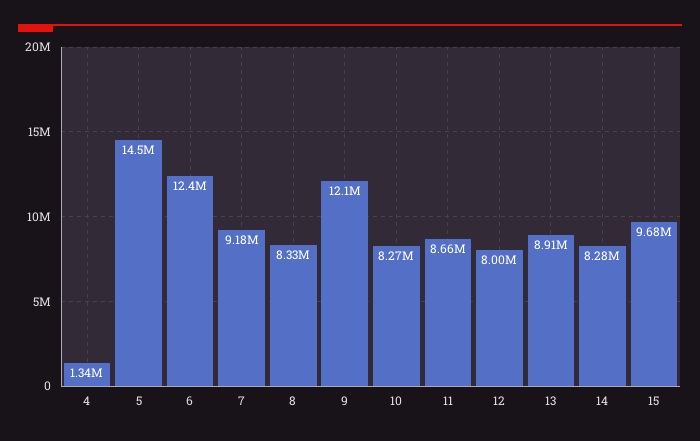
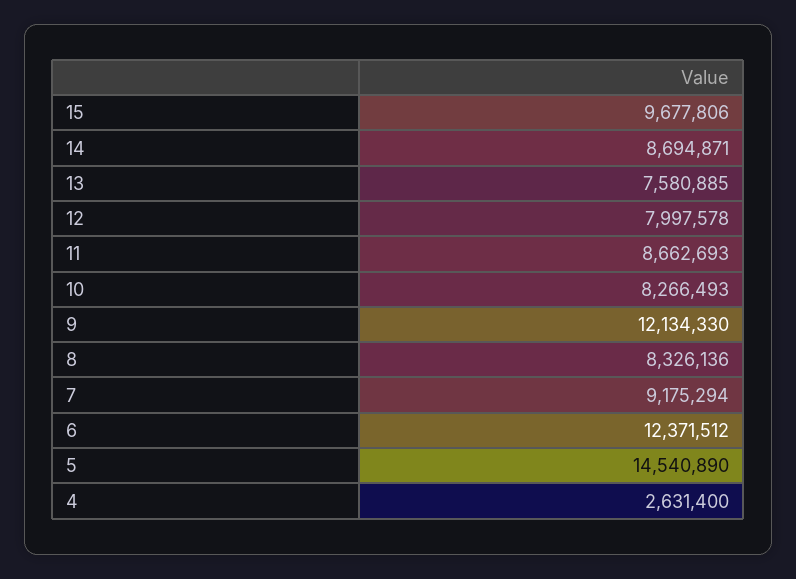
4: 1340000 -> 2631400
13: 8910000 -> 7580885
14: 8280000 -> 8694871

